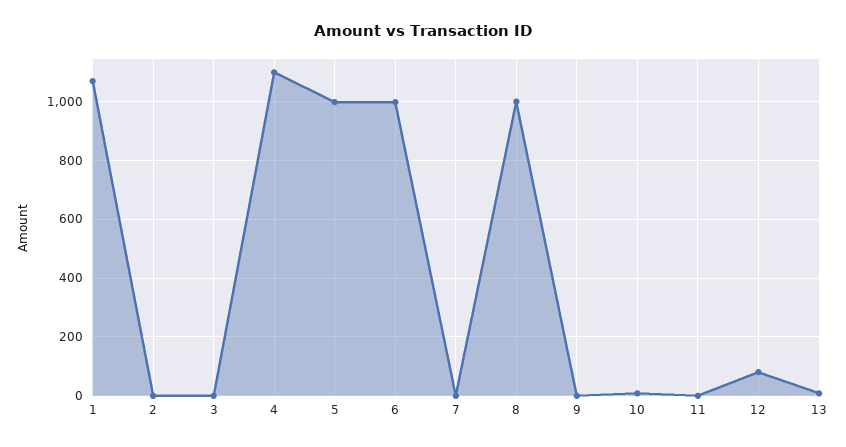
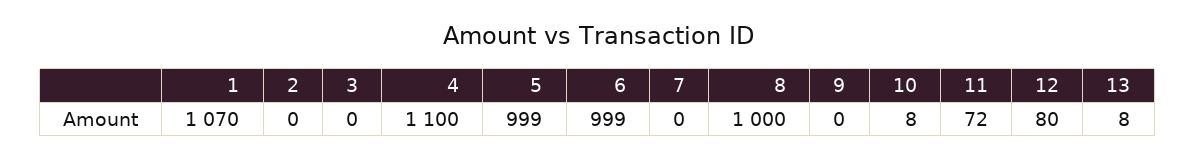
11: 0 -> 72

